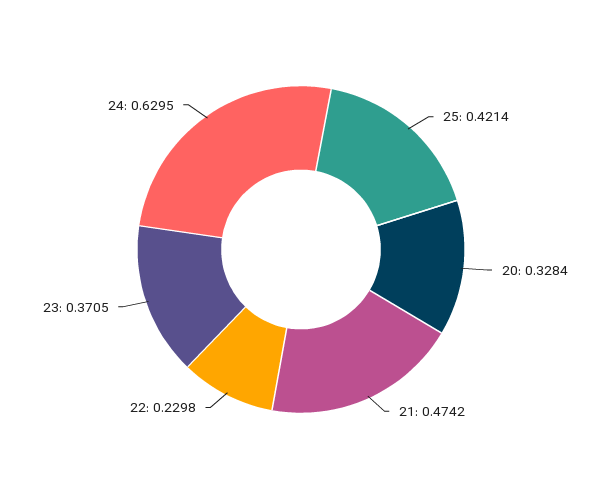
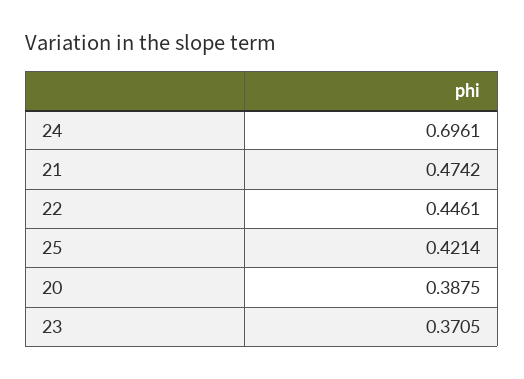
20: 0.3284 -> 0.3875
22: 0.2298 -> 0.4461
24: 0.6295 -> 0.6961

